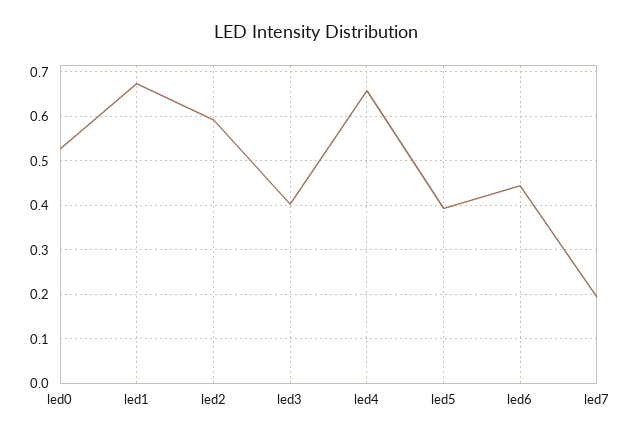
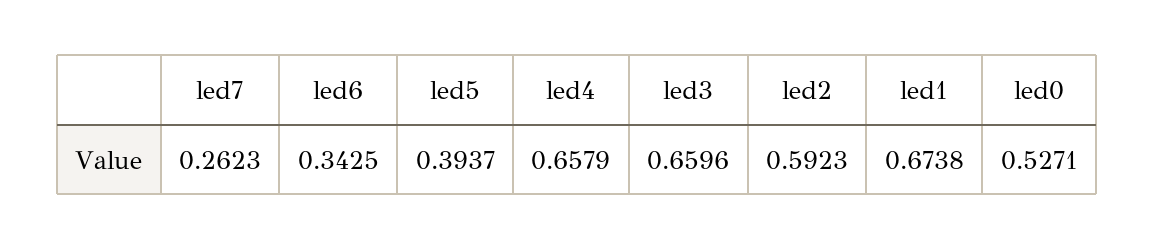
led3: 0.4 -> 0.6596
led6: 0.44 -> 0.3425
led7: 0.2 -> 0.2623

